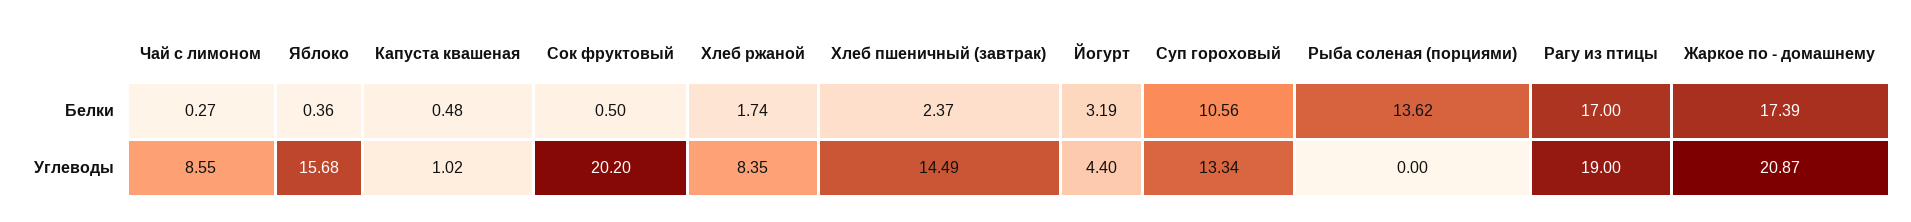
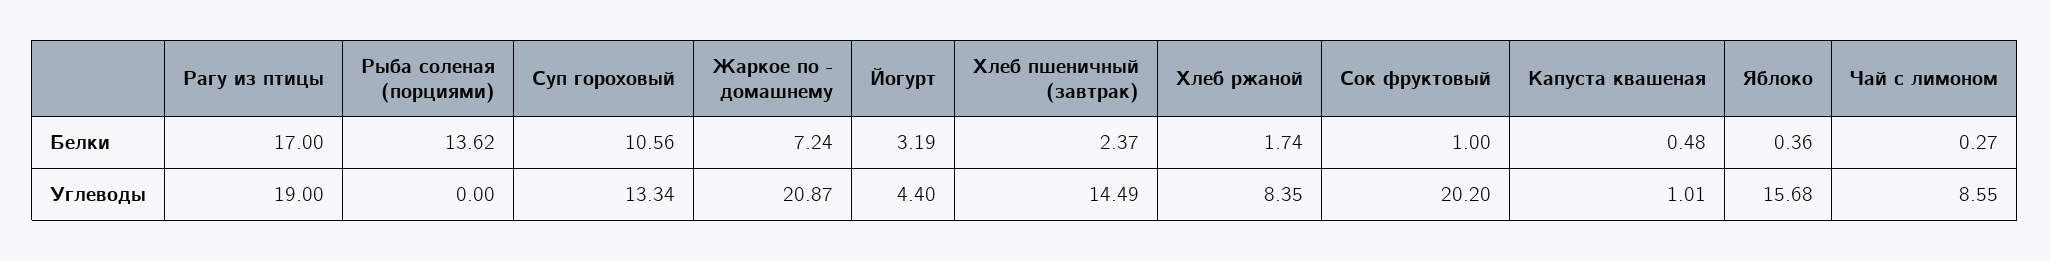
Сок фруктовый, Белки: 0.5 -> 1
Жаркое по - домашнему, Белки: 17.39 -> 7.24
Капуста квашеная, Углеводы: 1.02 -> 1.01

